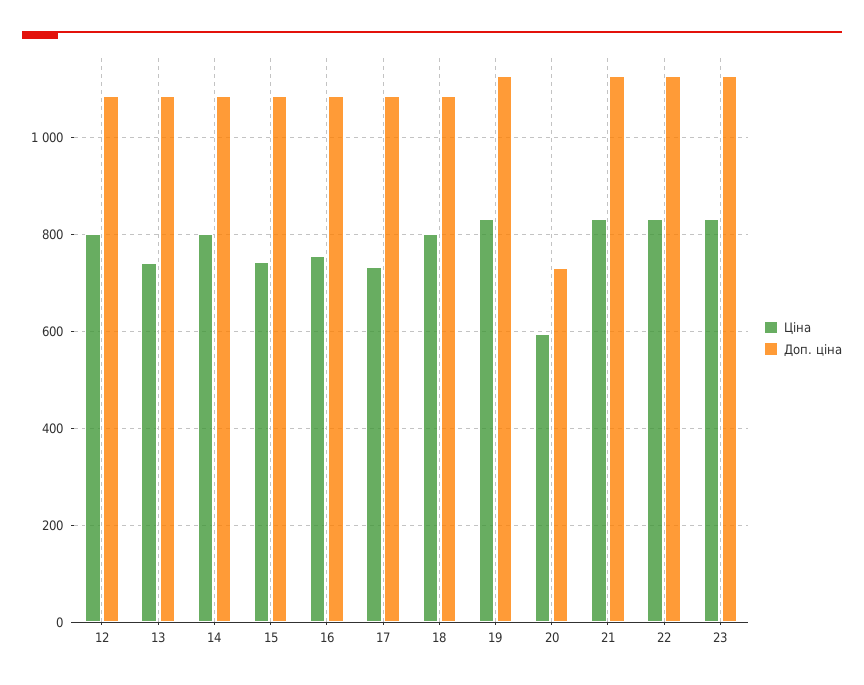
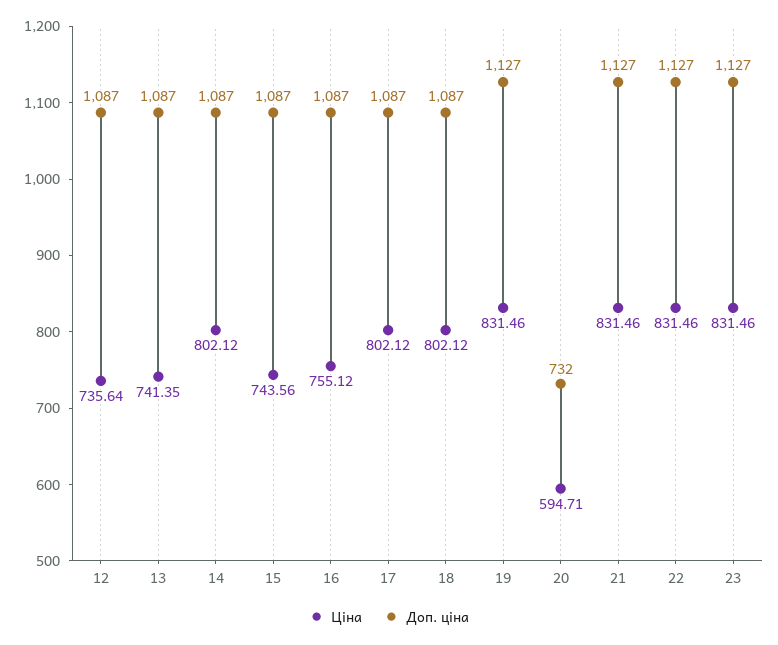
Ціна, 12: 800 -> 735.64
Ціна, 17: 740 -> 802.12

